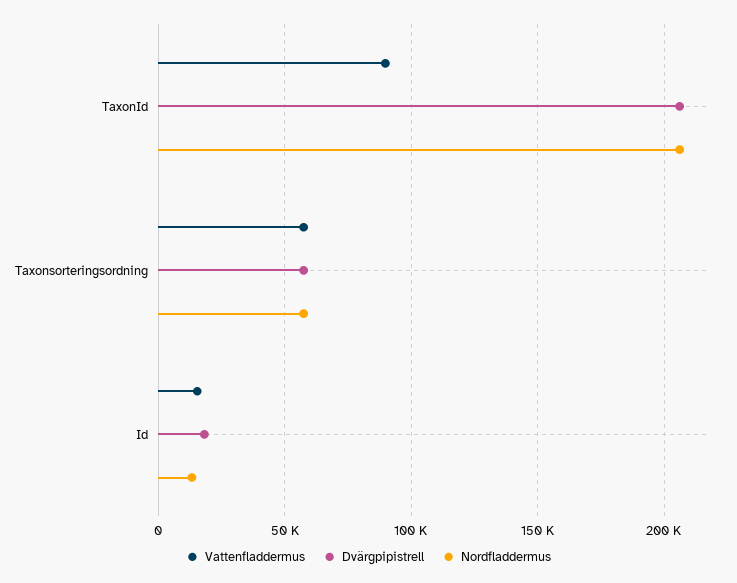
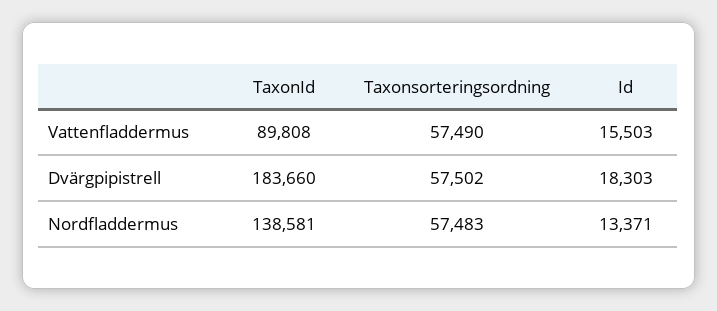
Dvärgpipistrell, TaxonId: 205000 -> 183660
Nordfladdermus, TaxonId: 205000 -> 138581

